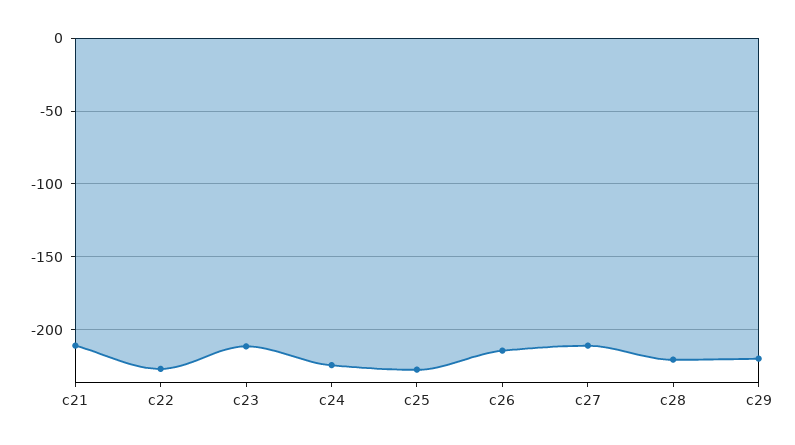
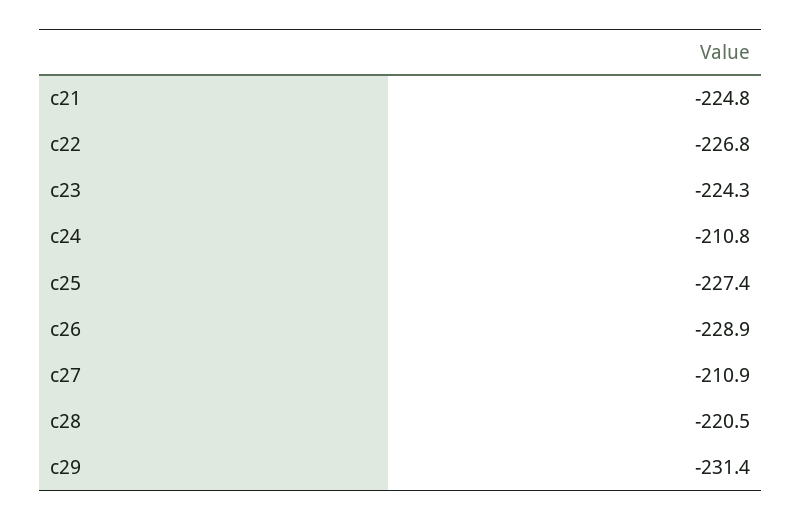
c21: -210 -> -224.8
c23: -210 -> -224.3
c24: -225 -> -210.8
c26: -215 -> -228.9
c29: -220 -> -231.4

